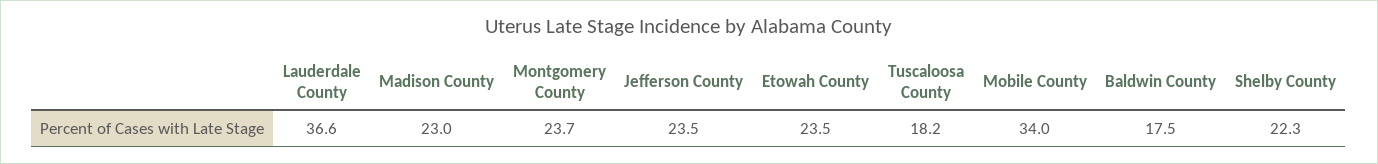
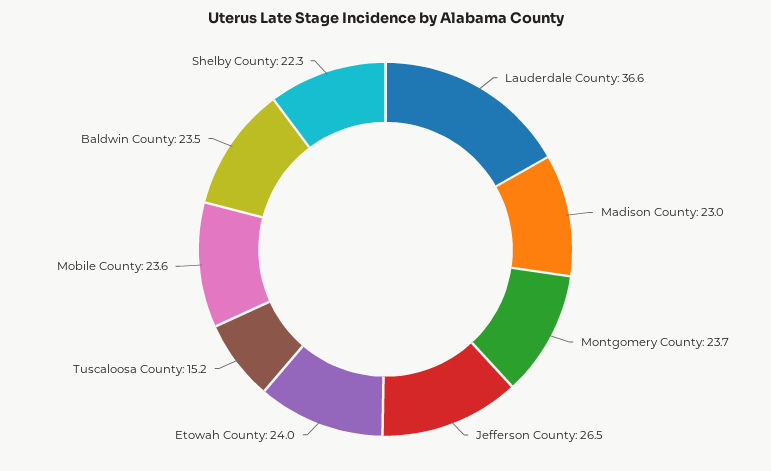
Jefferson County: 23.5 -> 26.5
Etowah County: 23.5 -> 24
Tuscaloosa County: 18.2 -> 15.2
Mobile County: 34 -> 23.6
Baldwin County: 17.5 -> 23.5

